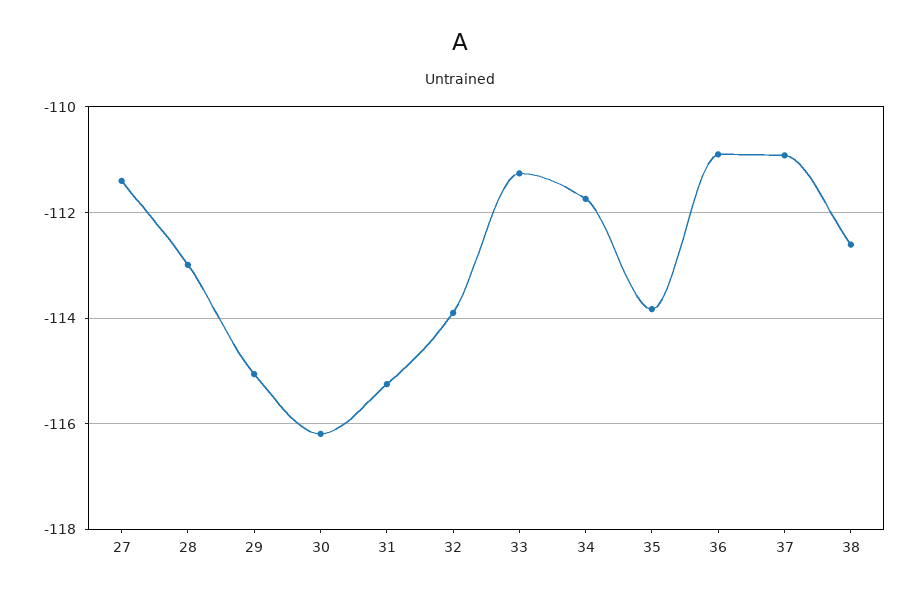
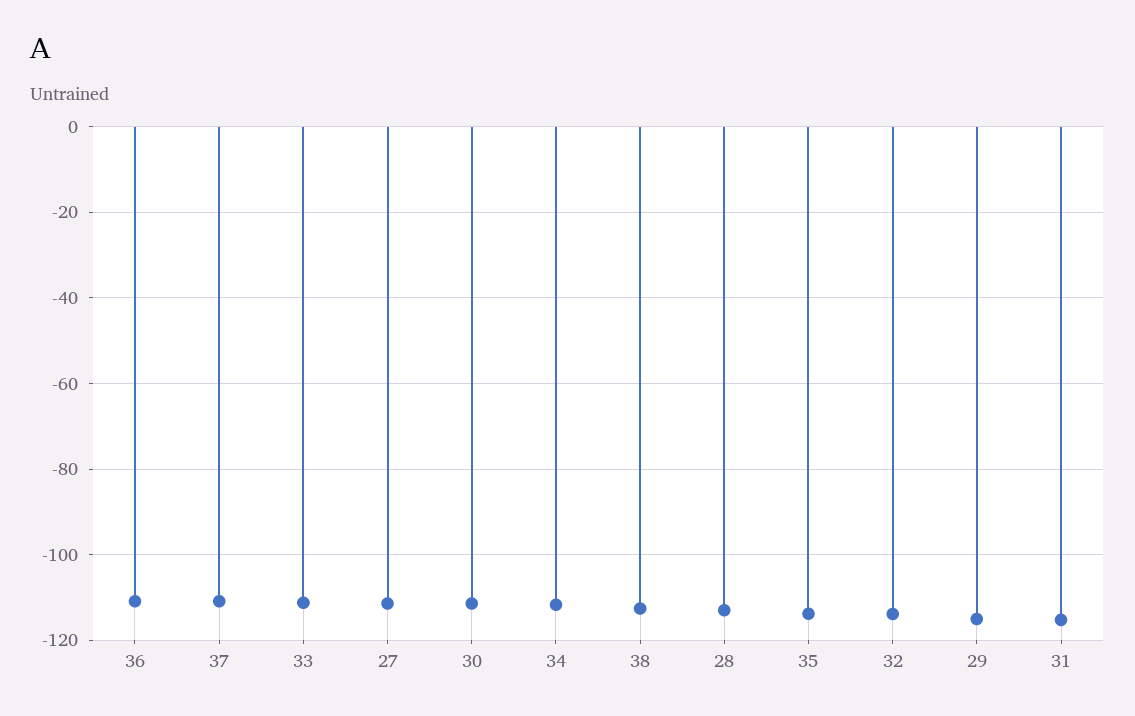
30: -116.2 -> -112

